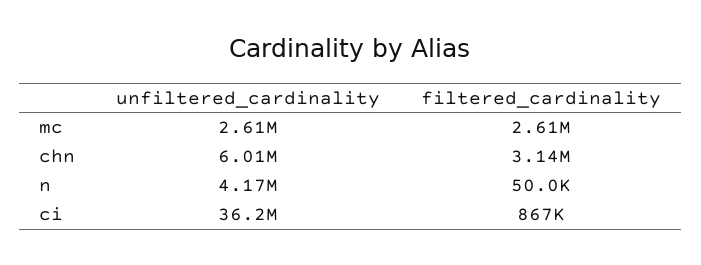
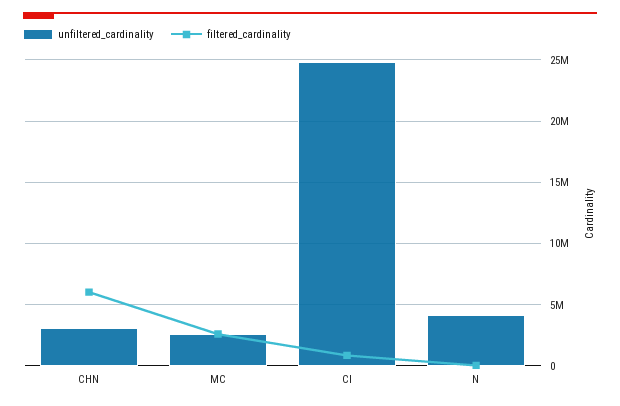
unfiltered_cardinality, chn: 6010000 -> 3000000
filtered_cardinality, chn: 3140000 -> 6000000
unfiltered_cardinality, ci: 36200000 -> 25000000

